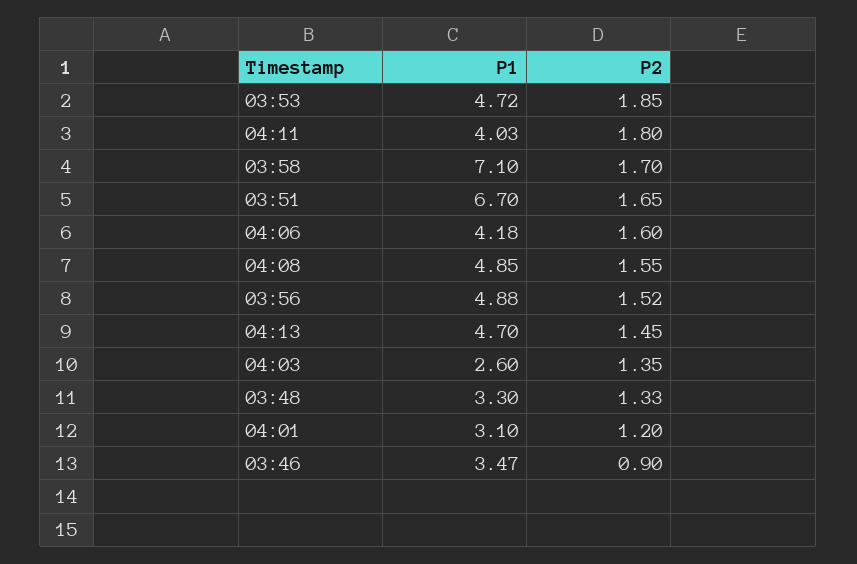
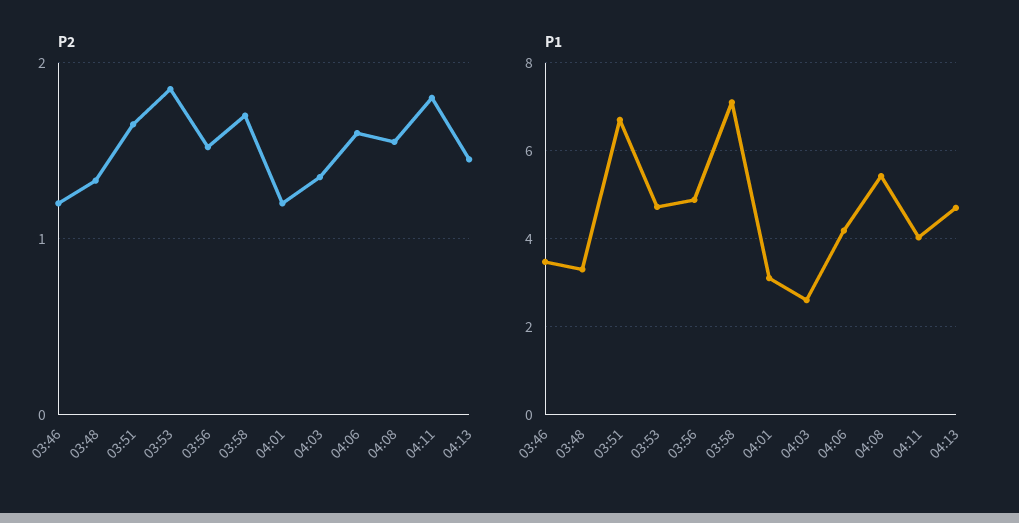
P1, 04:08: 4.85 -> 5.4
P2, 03:46: 0.9 -> 1.2

